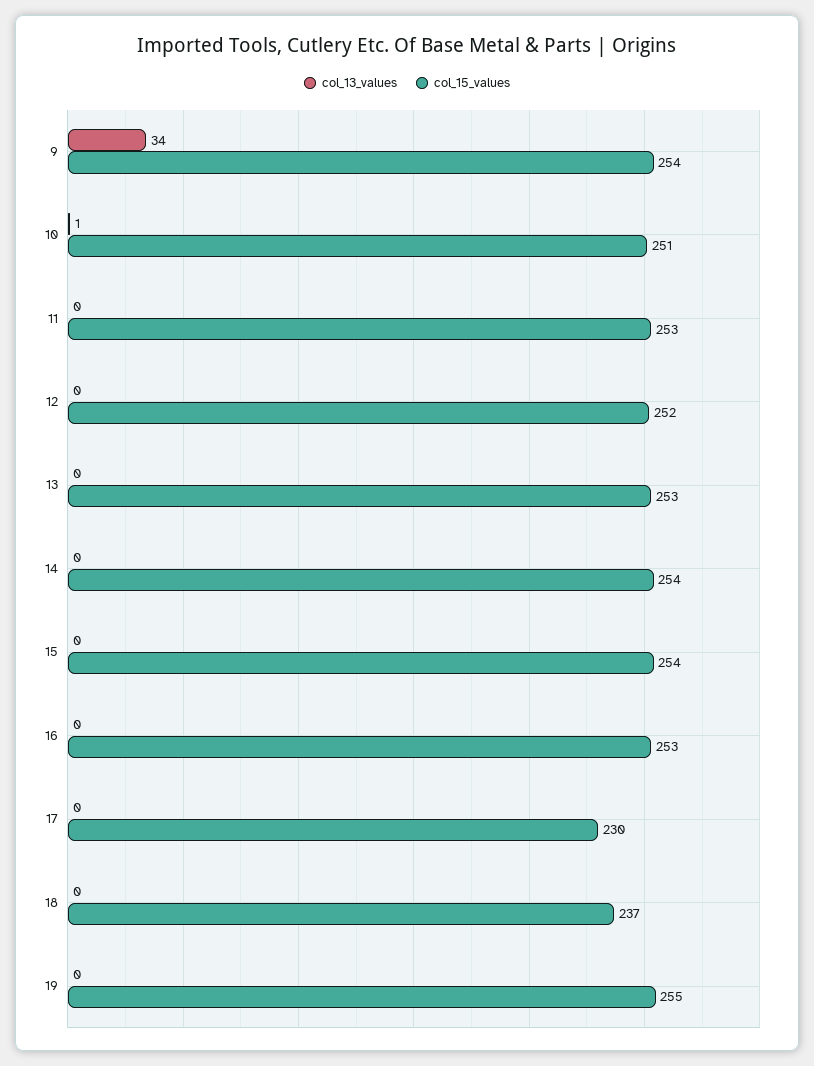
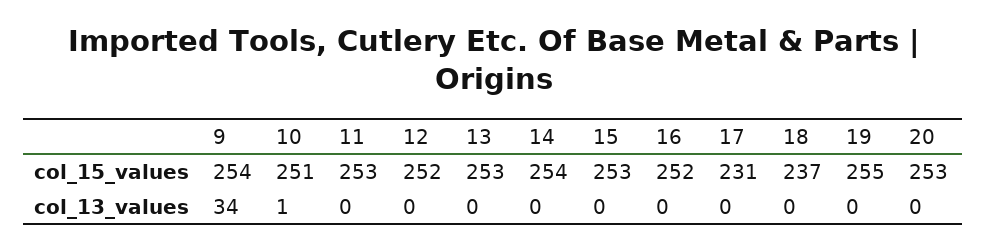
col_15_values, 15: 254 -> 253
col_15_values, 16: 253 -> 252
col_15_values, 17: 230 -> 231
col_15_values, 20: none -> 253
col_13_values, 20: none -> 0

